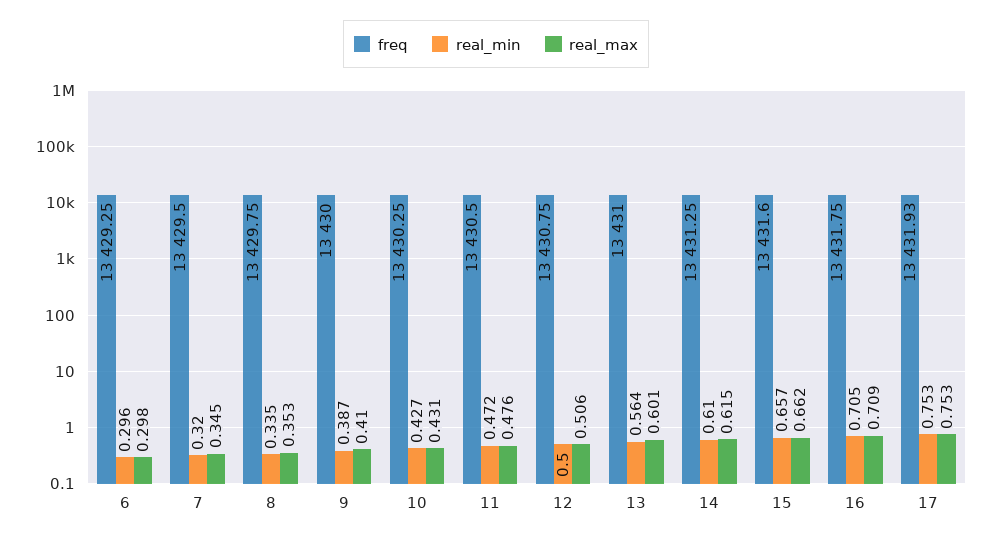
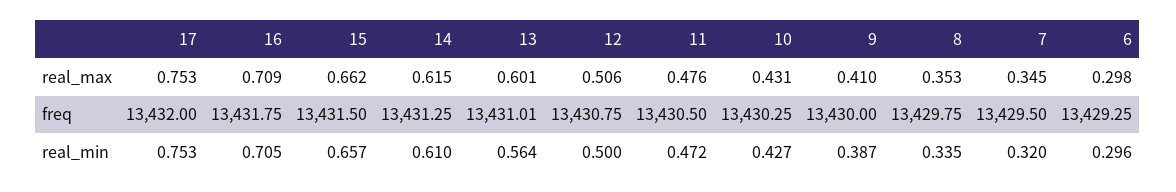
freq, 13: 13431 -> 13431.01
freq, 15: 13431.6 -> 13431.5
freq, 17: 13431.93 -> 13432

